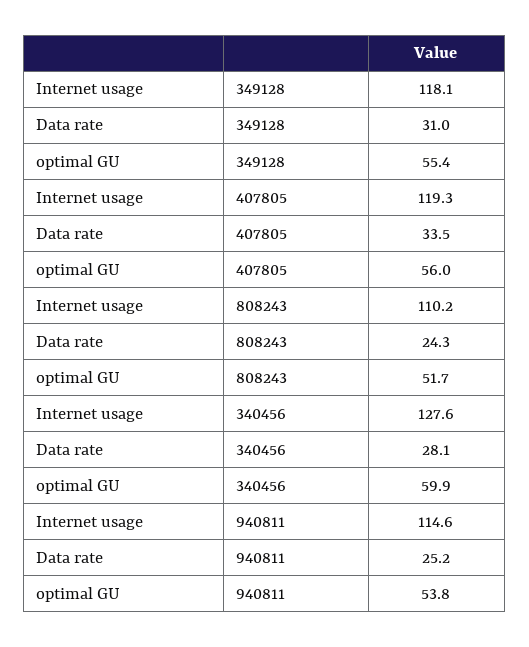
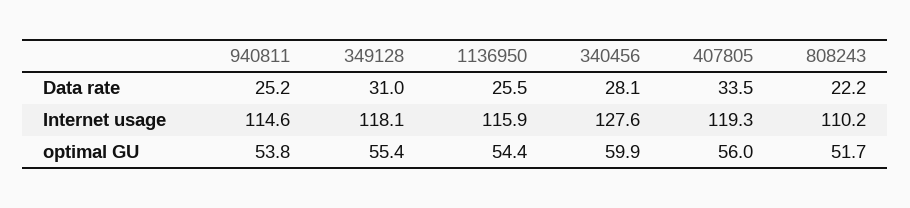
Data rate, 808243: 24.3 -> 22.2
Data rate, 1136950: none -> 25.5
Internet usage, 1136950: none -> 115.9
optimal GU, 1136950: none -> 54.4

